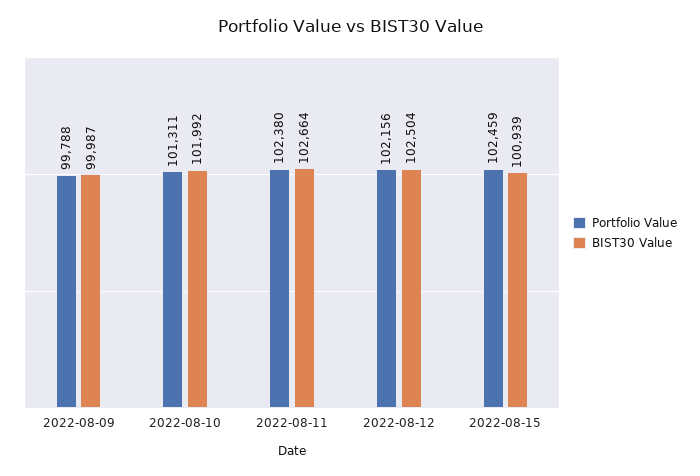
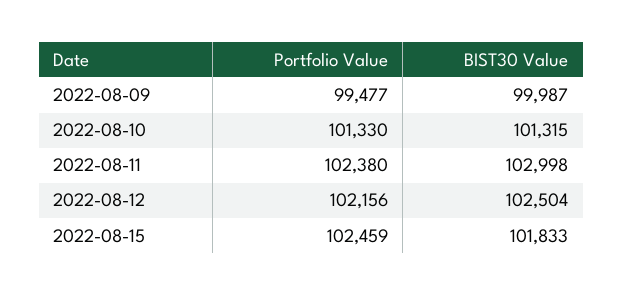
Portfolio Value, 2022-08-09: 99788 -> 99477
Portfolio Value, 2022-08-10: 101311 -> 101330
BIST30 Value, 2022-08-10: 101992 -> 101315
BIST30 Value, 2022-08-11: 102664 -> 102998
BIST30 Value, 2022-08-15: 100939 -> 101833

